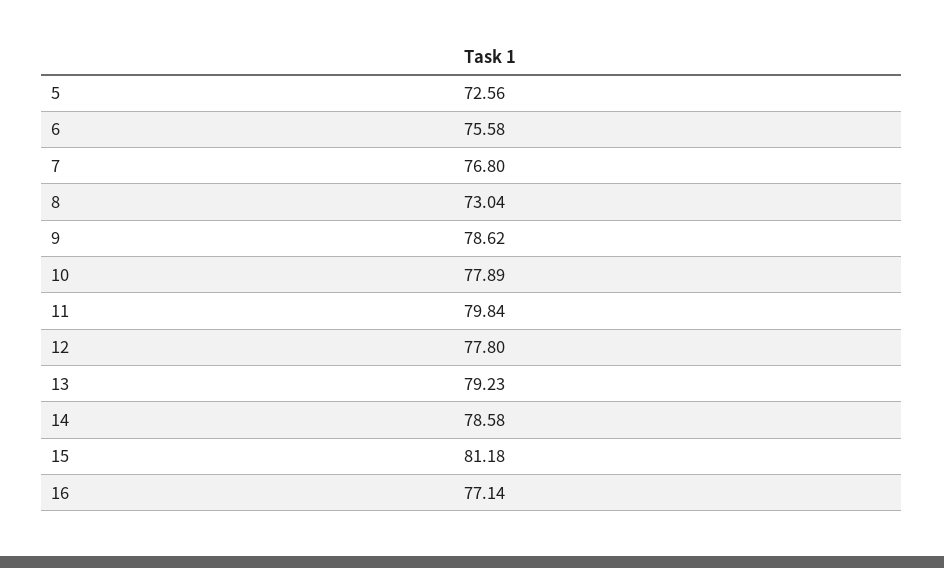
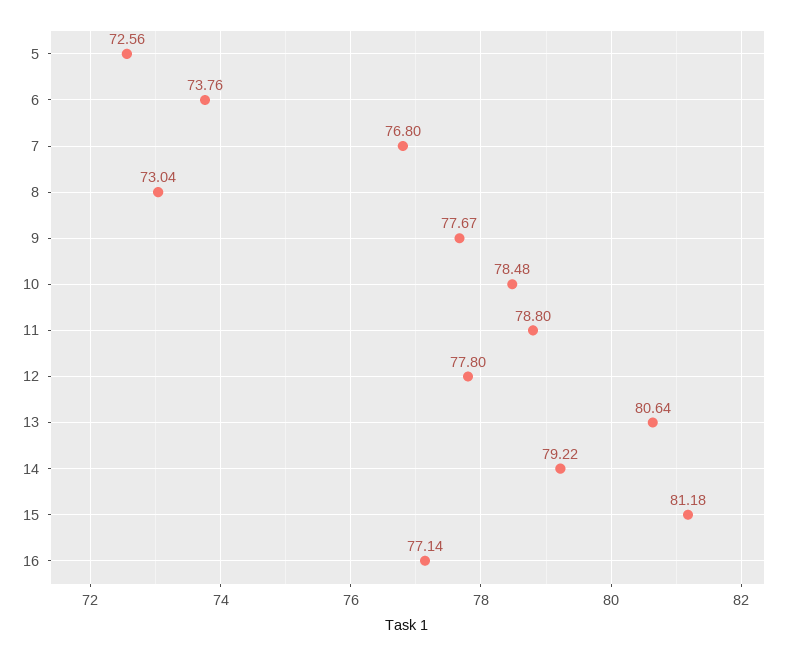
6: 75.58 -> 73.76
9: 78.62 -> 77.67
10: 77.89 -> 78.48
11: 79.84 -> 78.8
13: 79.23 -> 80.64
14: 78.58 -> 79.22

